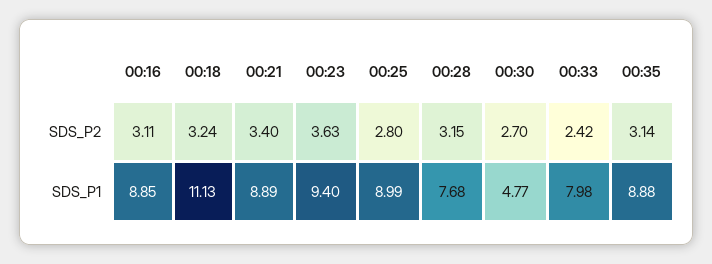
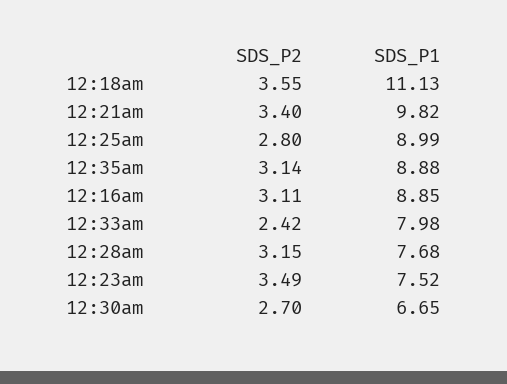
00:18, SDS_P2: 3.24 -> 3.55
00:23, SDS_P2: 3.63 -> 3.49
00:21, SDS_P1: 8.89 -> 9.82
00:23, SDS_P1: 9.4 -> 7.52
00:30, SDS_P1: 4.77 -> 6.65

